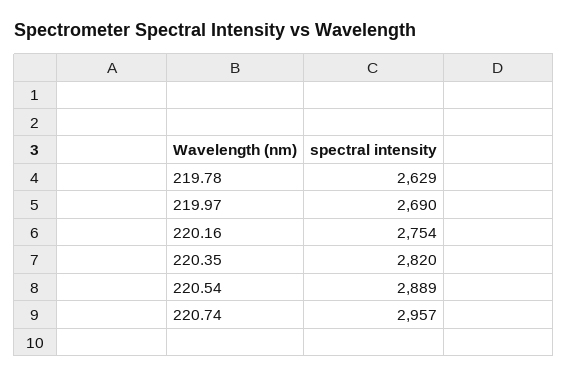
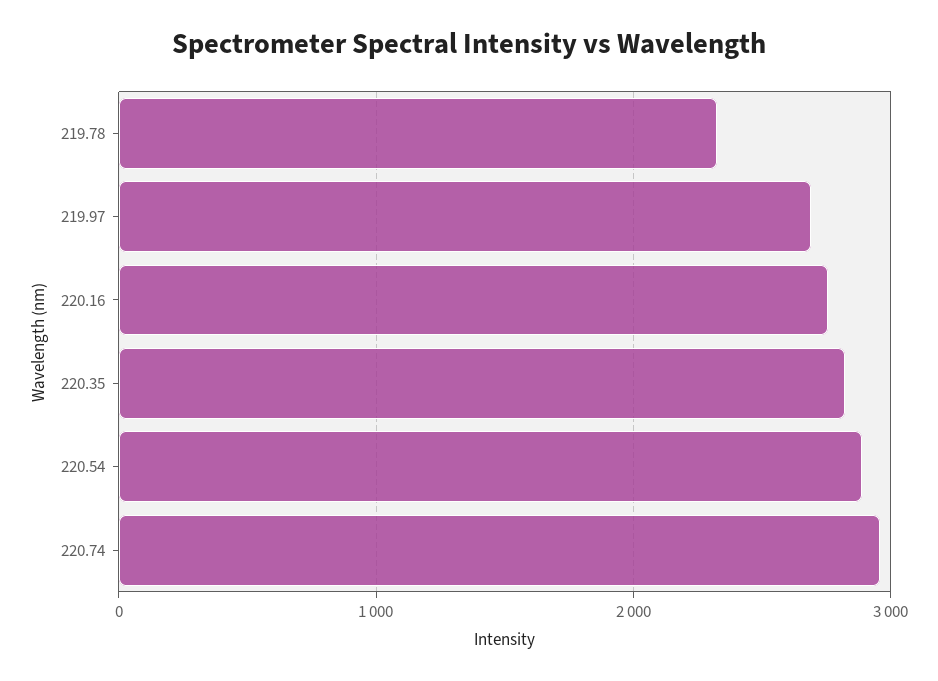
219.78: 2629 -> 2300

